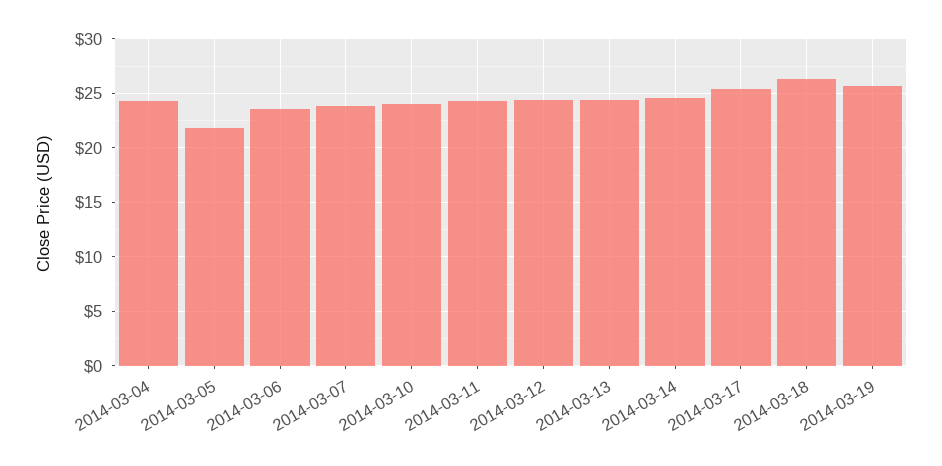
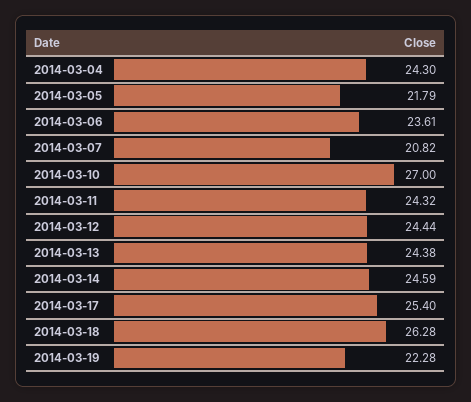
2014-03-07: 24 -> 20.82
2014-03-10: 24 -> 27
2014-03-19: 26 -> 22.28

